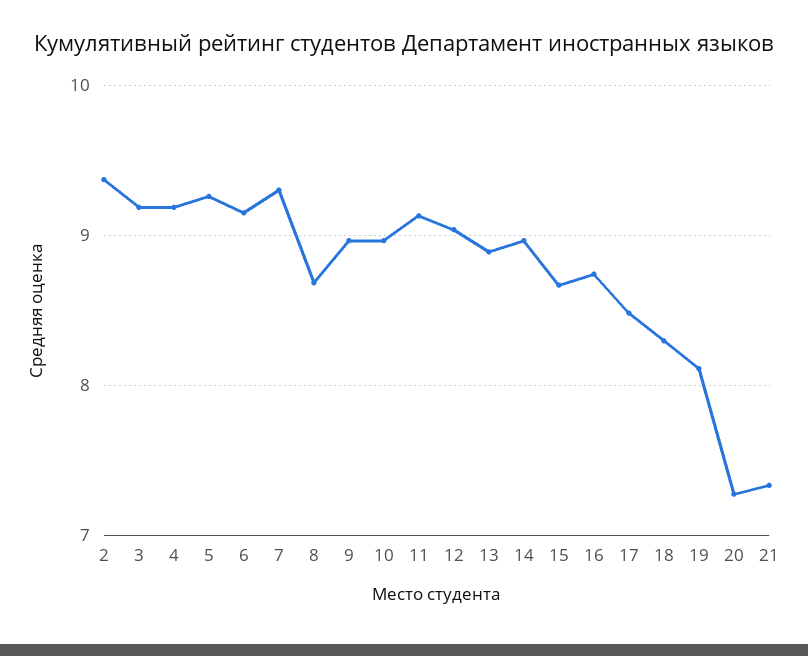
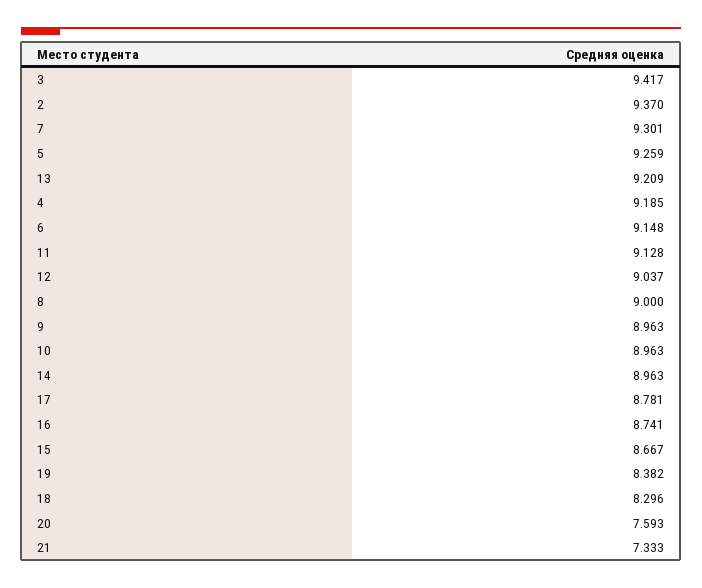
3: 9.2 -> 9.417
8: 8.7 -> 9
13: 8.9 -> 9.209
17: 8.5 -> 8.781
19: 8.1 -> 8.382
20: 7.3 -> 7.593

